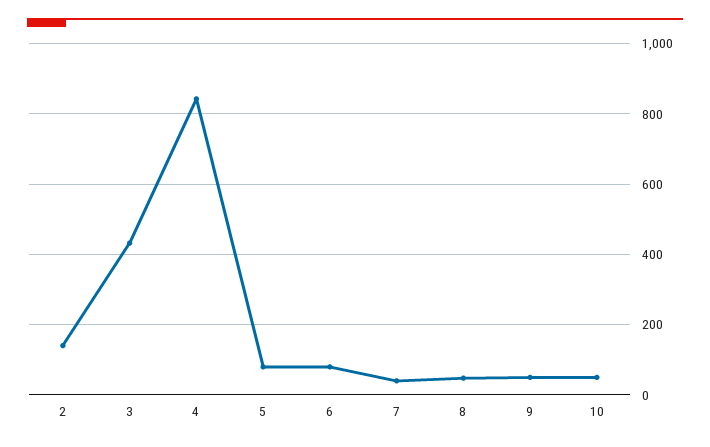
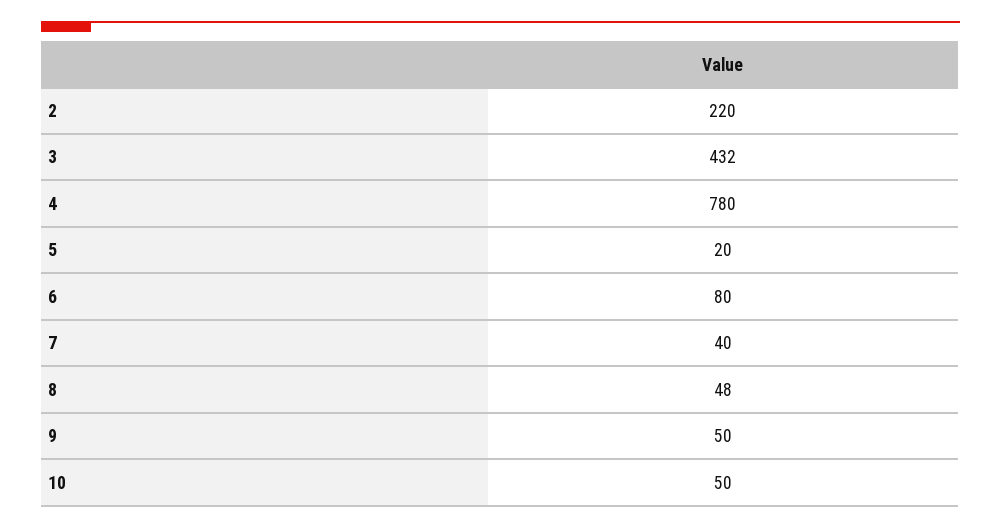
2: 140 -> 220
4: 840 -> 780
5: 80 -> 20

